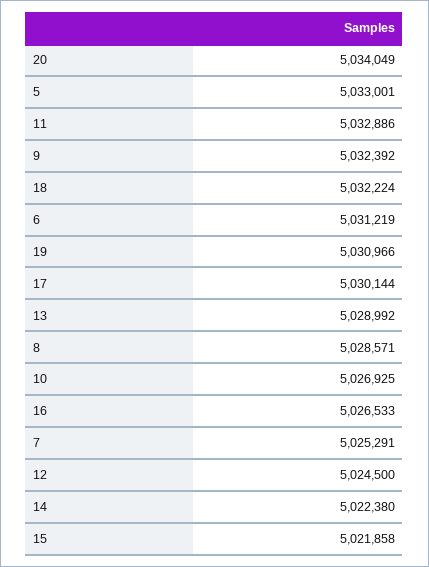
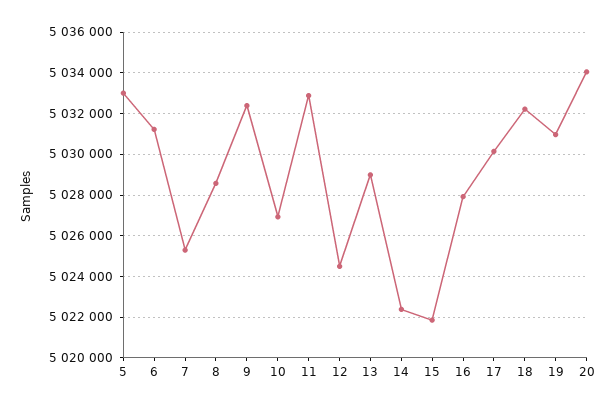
16: 5026533 -> 5028000

